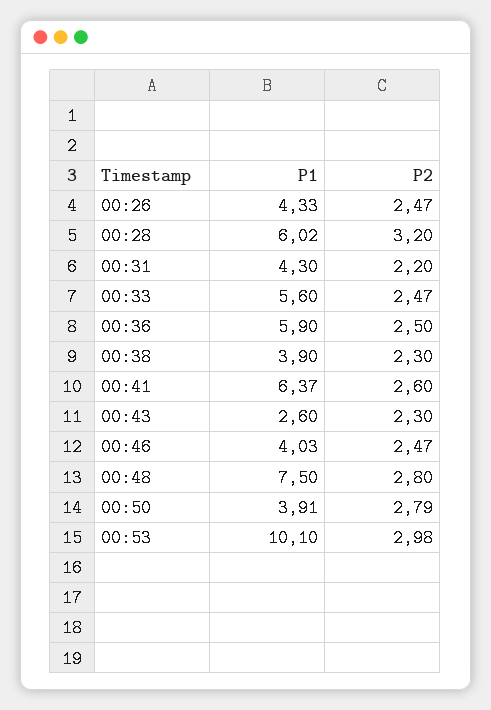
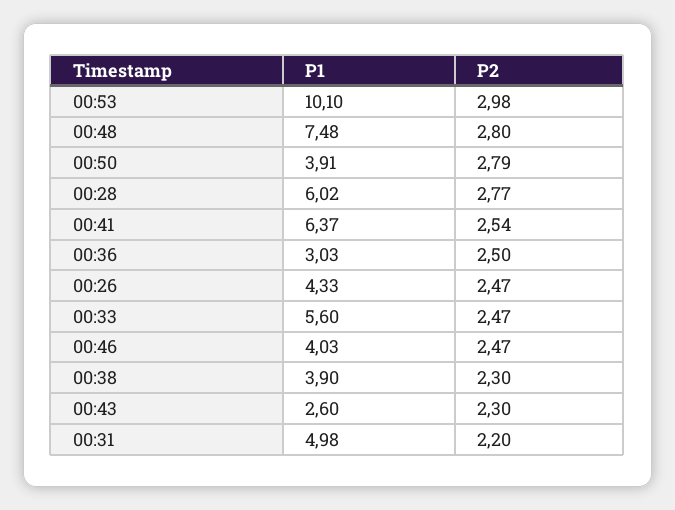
P2, 00:28: 3.2 -> 2.77
P1, 00:31: 4.3 -> 4.98
P1, 00:36: 5.9 -> 3.03
P2, 00:41: 2.6 -> 2.54
P1, 00:48: 7.5 -> 7.48

